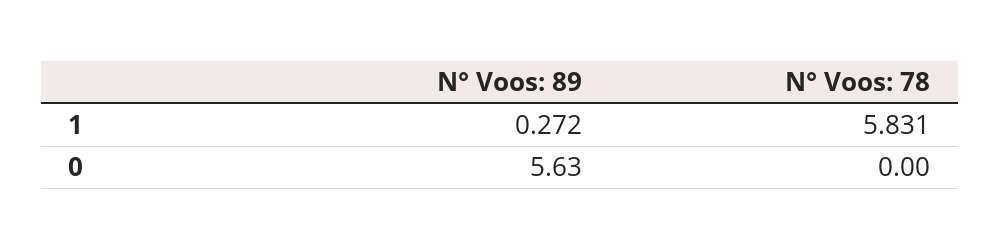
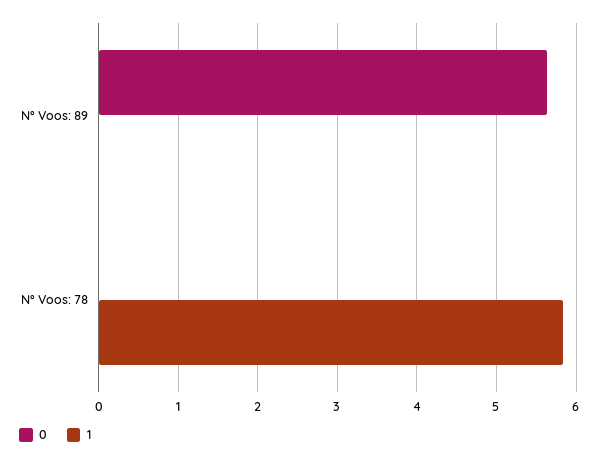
1, N° Voos: 89: 0.272 -> 0

